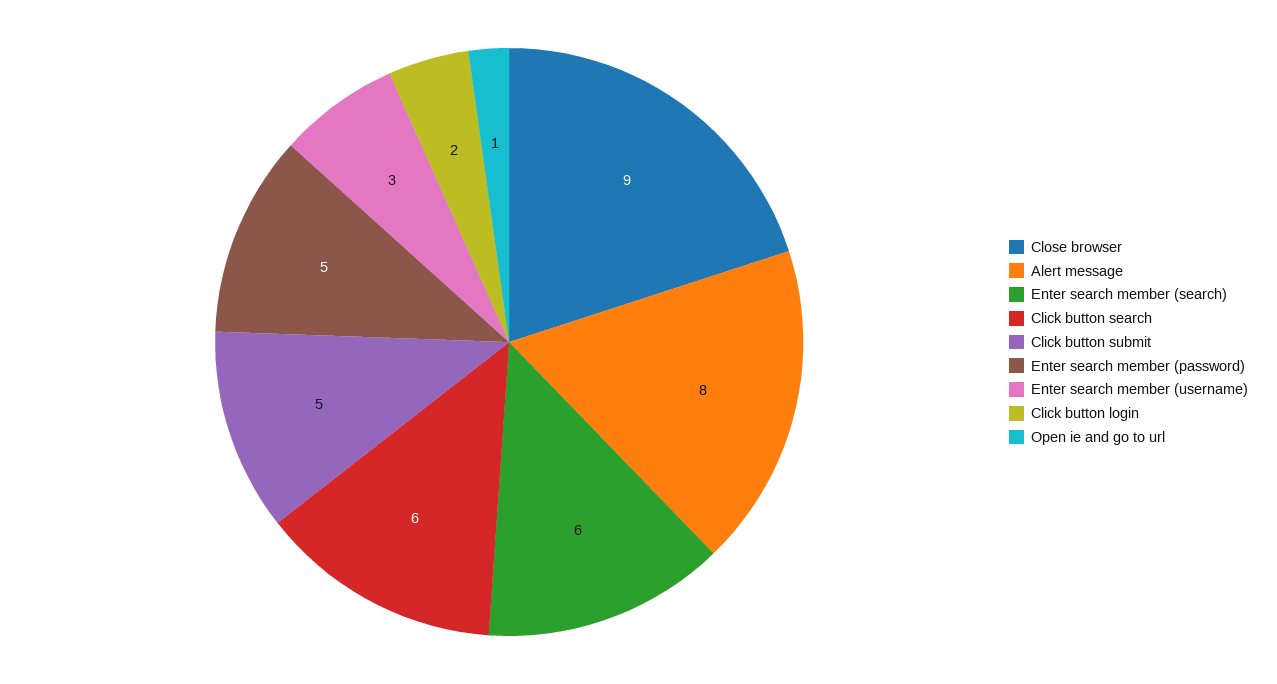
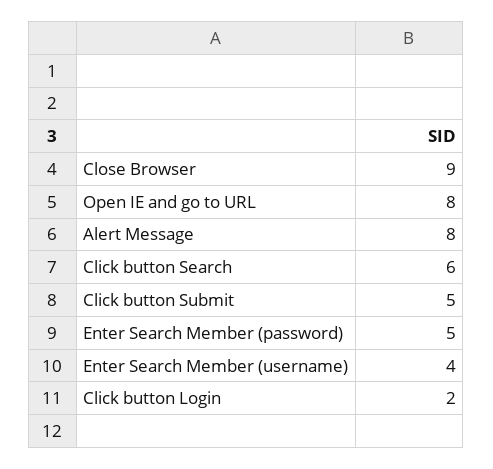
Enter search member (search): 6 -> none
Enter search member (username): 3 -> 4
Open ie and go to url: 1 -> 8

